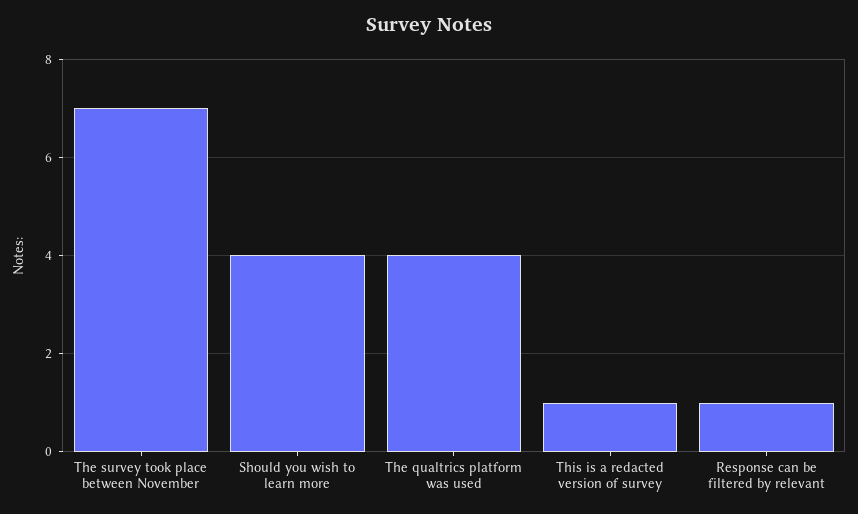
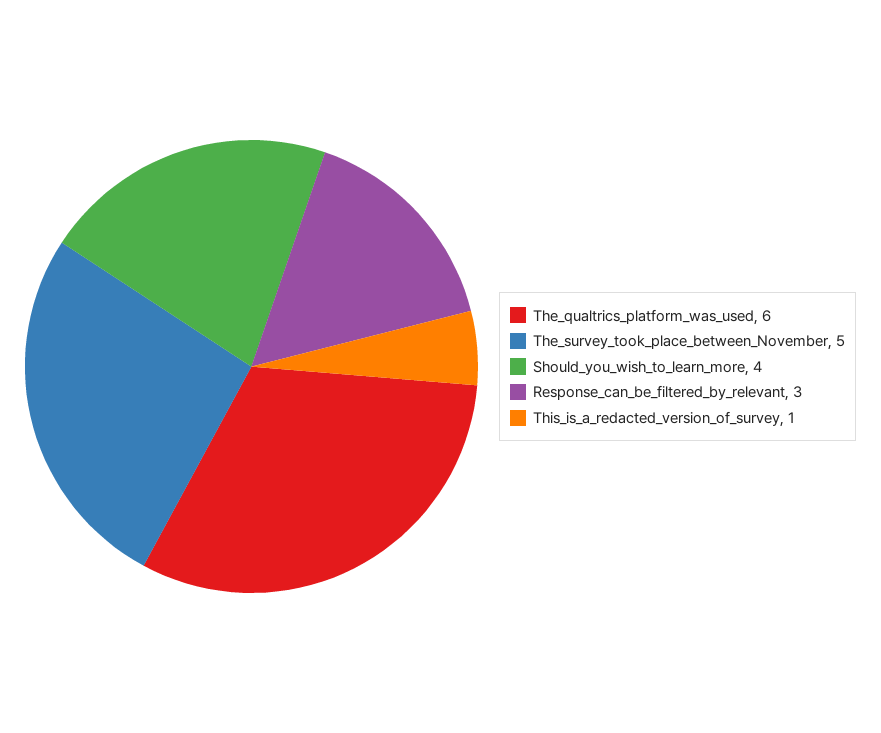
The survey took place between November: 7 -> 5
The qualtrics platform was used: 4 -> 6
Response can be filtered by relevant: 1 -> 3

